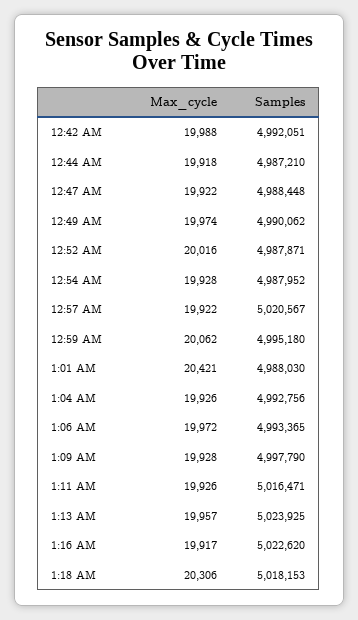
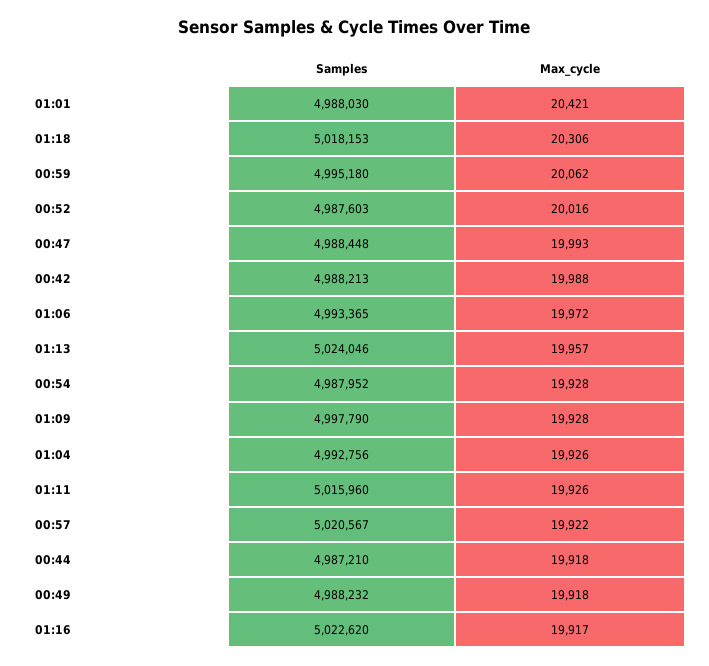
Samples, 12:42 AM: 4992051 -> 4988213
Max_cycle, 12:47 AM: 19922 -> 19993
Max_cycle, 12:49 AM: 19974 -> 19918
Samples, 12:49 AM: 4990062 -> 4988232
Samples, 12:52 AM: 4987871 -> 4987603
Samples, 1:11 AM: 5016471 -> 5015960
Samples, 1:13 AM: 5023925 -> 5024046

